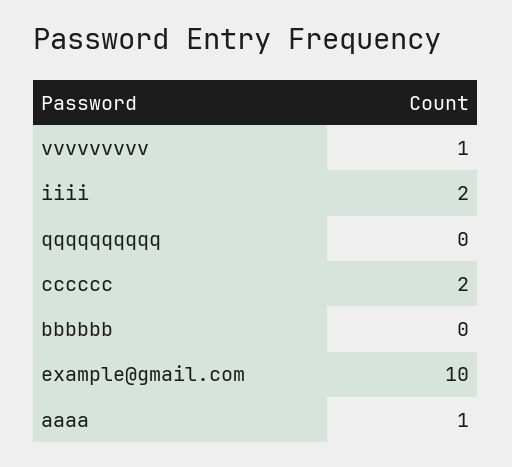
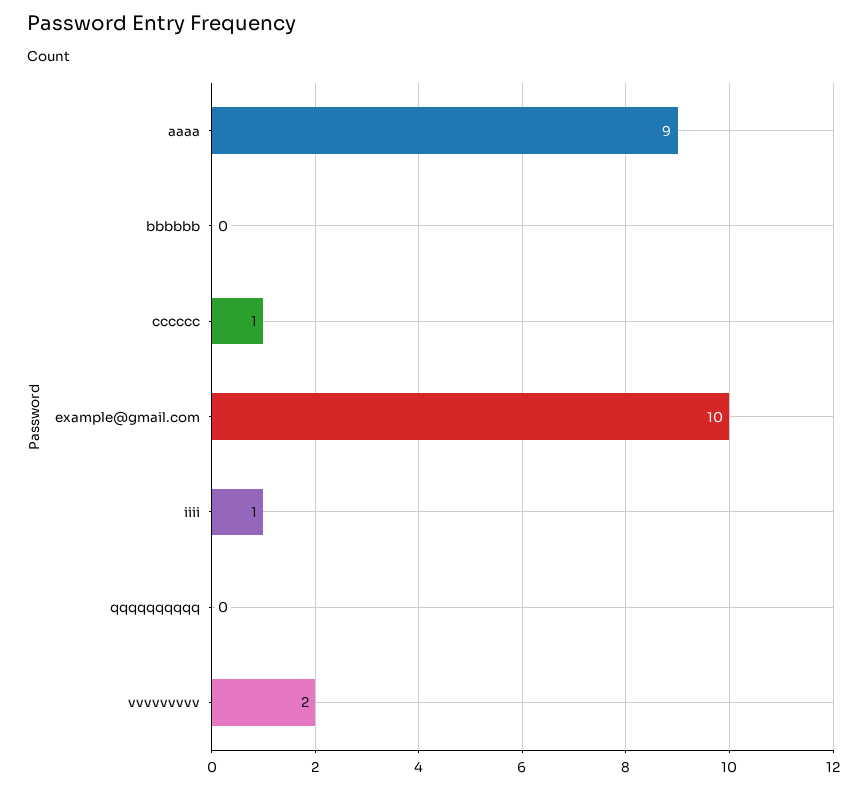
vvvvvvvvv: 1 -> 2
iiii: 2 -> 1
cccccc: 2 -> 1
aaaa: 1 -> 9

